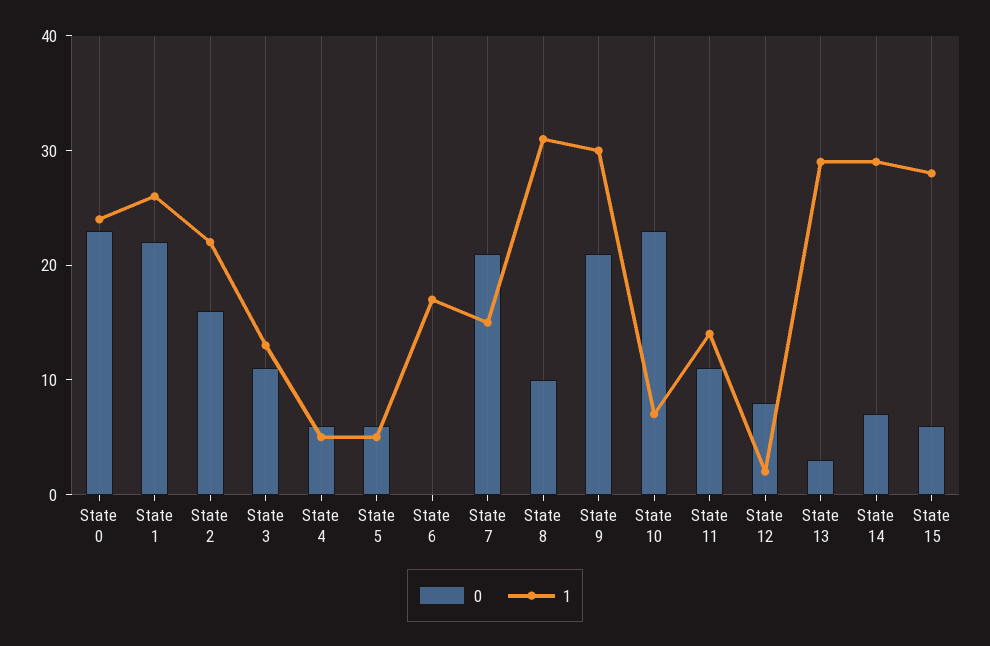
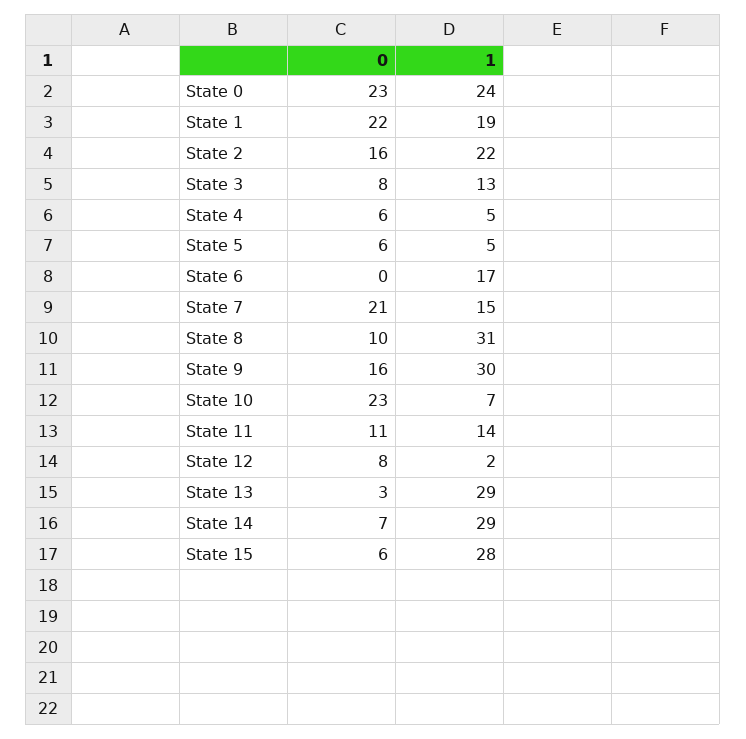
1, State 1: 26 -> 19
0, State 3: 11 -> 8
0, State 9: 21 -> 16

